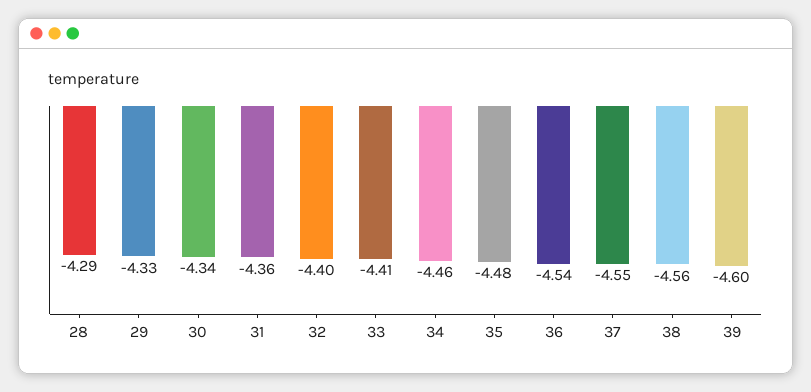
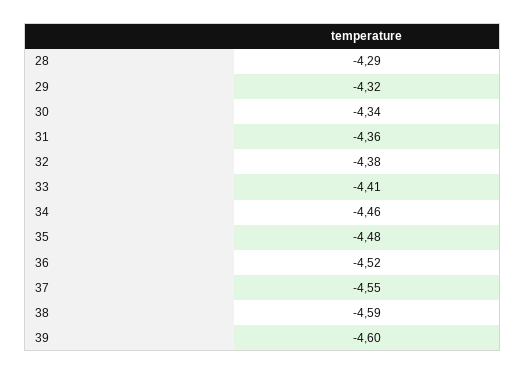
29: -4.33 -> -4.32
32: -4.4 -> -4.38
36: -4.54 -> -4.52
38: -4.56 -> -4.59

